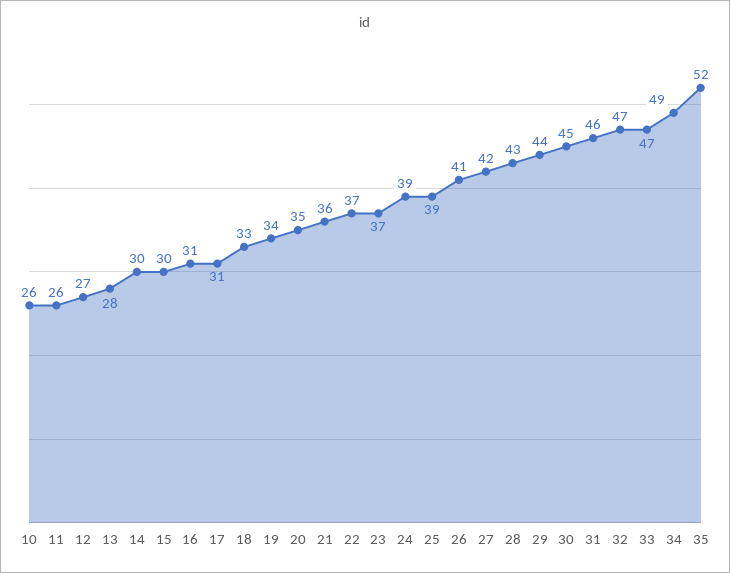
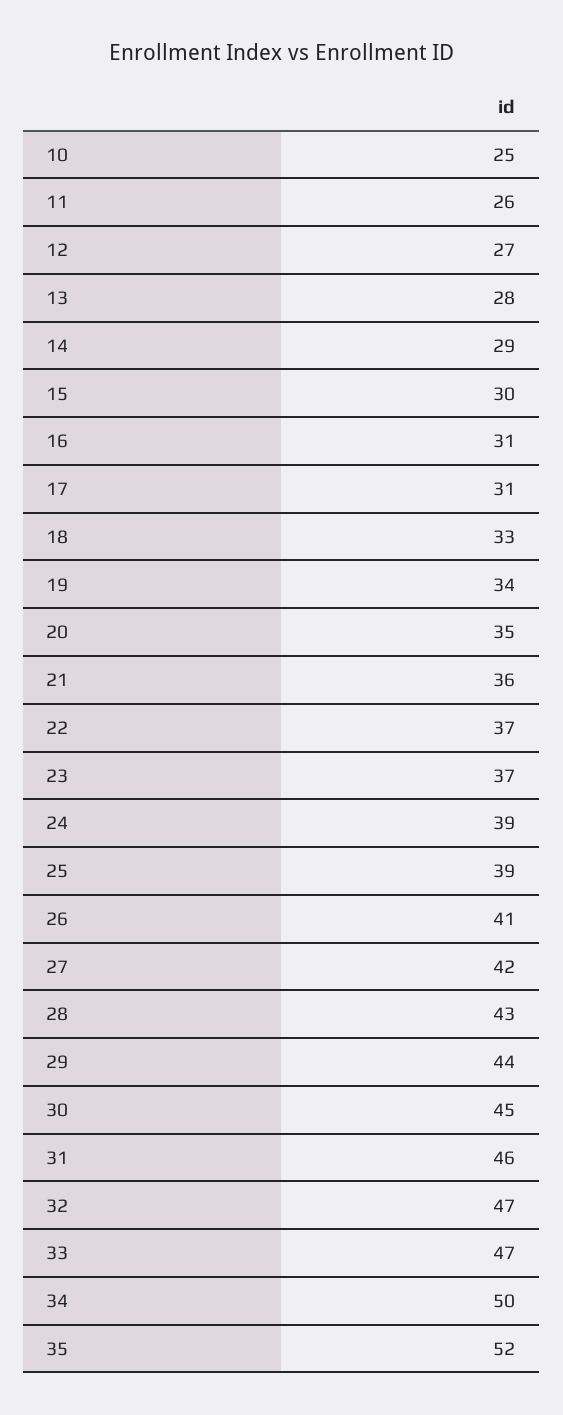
10: 26 -> 25
14: 30 -> 29
34: 49 -> 50

